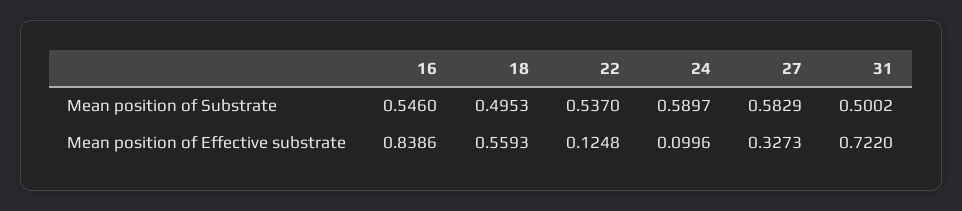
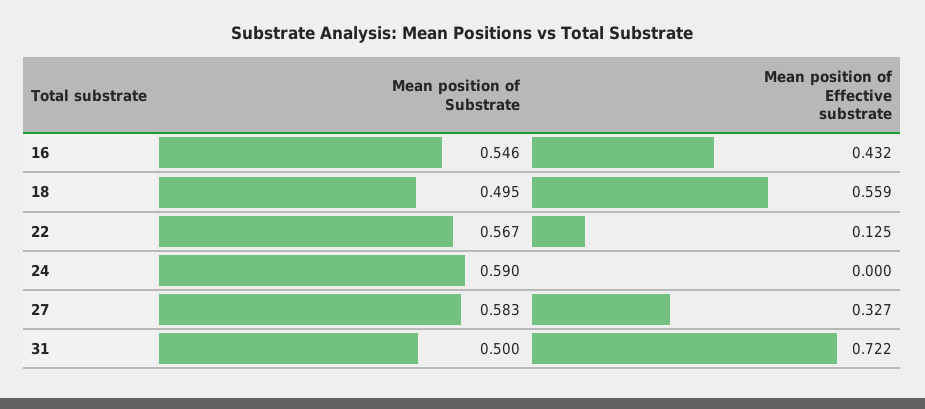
22, Mean position of Substrate: 0.537 -> 0.567
16, Mean position of Effective substrate: 0.8386 -> 0.432
24, Mean position of Effective substrate: 0.0996 -> 0

